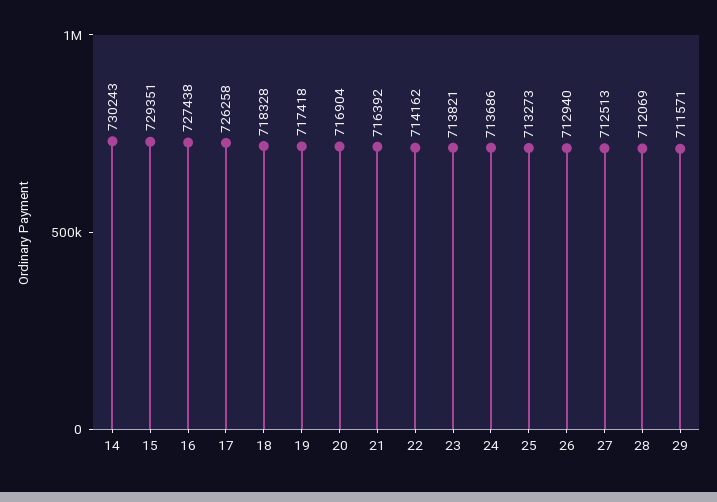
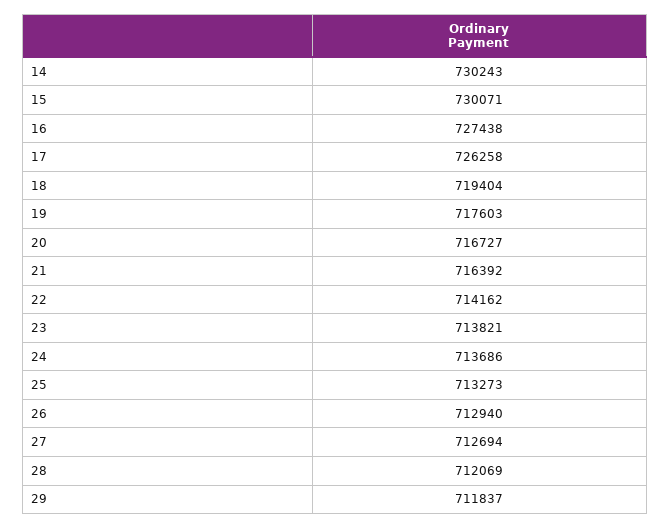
15: 729351 -> 730071
18: 718328 -> 719404
19: 717418 -> 717603
20: 716904 -> 716727
27: 712513 -> 712694
29: 711571 -> 711837

